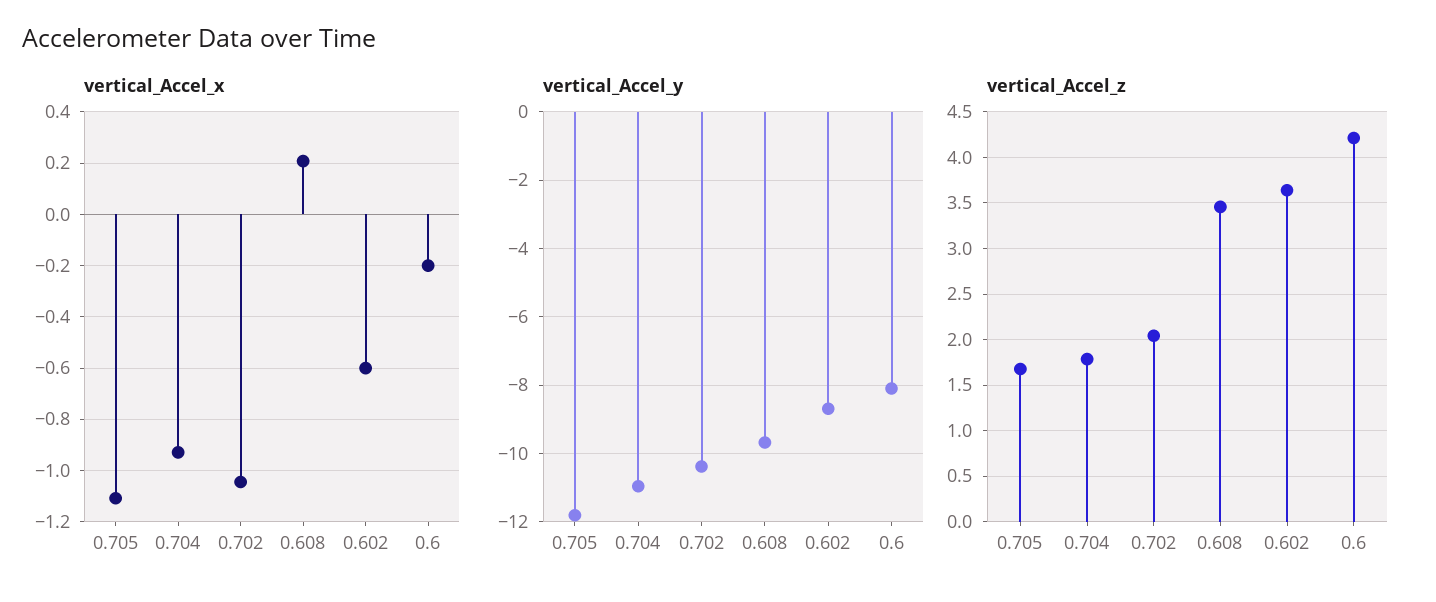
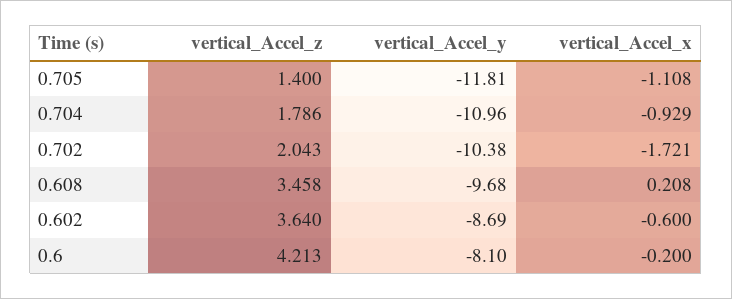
vertical_Accel_x, 0.702: -1.05 -> -1.721
vertical_Accel_z, 0.705: 1.7 -> 1.4

